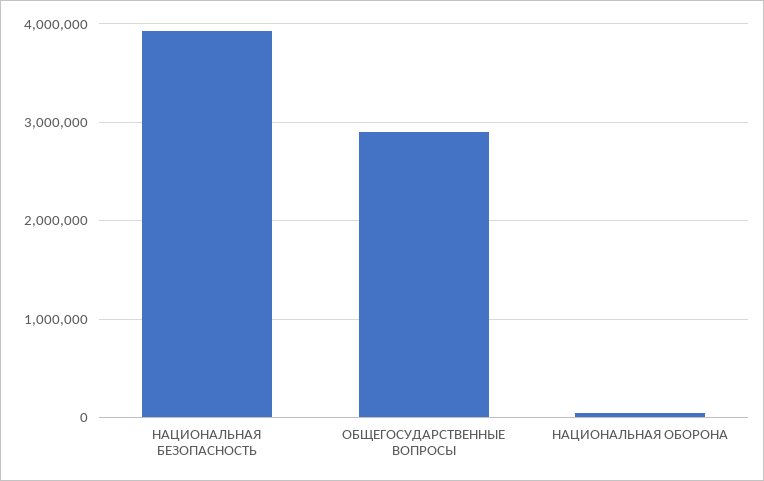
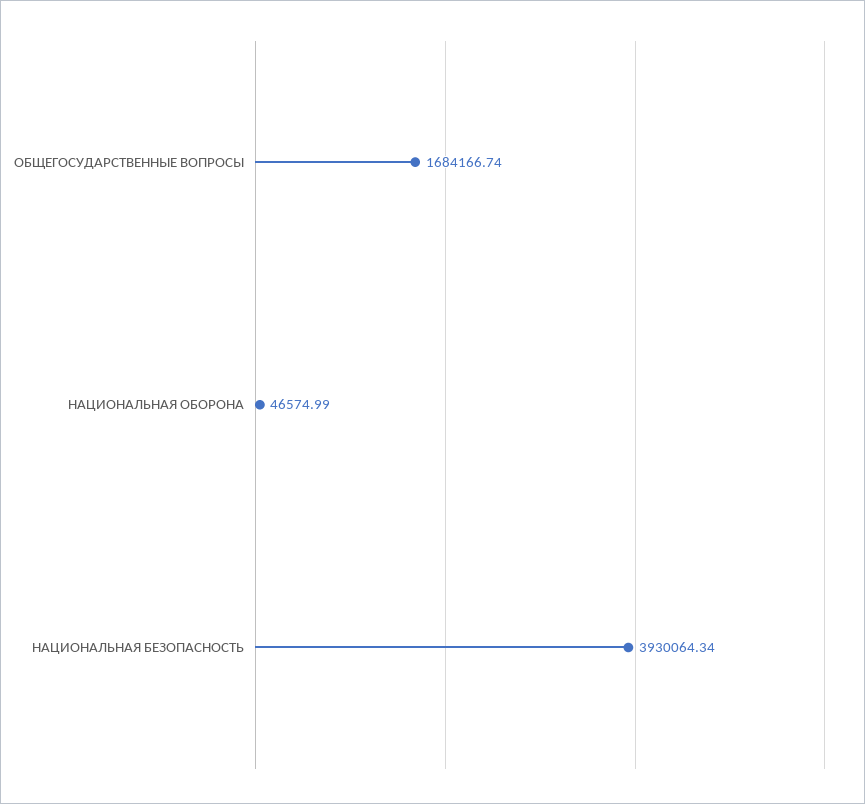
ОБЩЕГОСУДАРСТВЕННЫЕ ВОПРОСЫ: 2900000 -> 1684166.74

